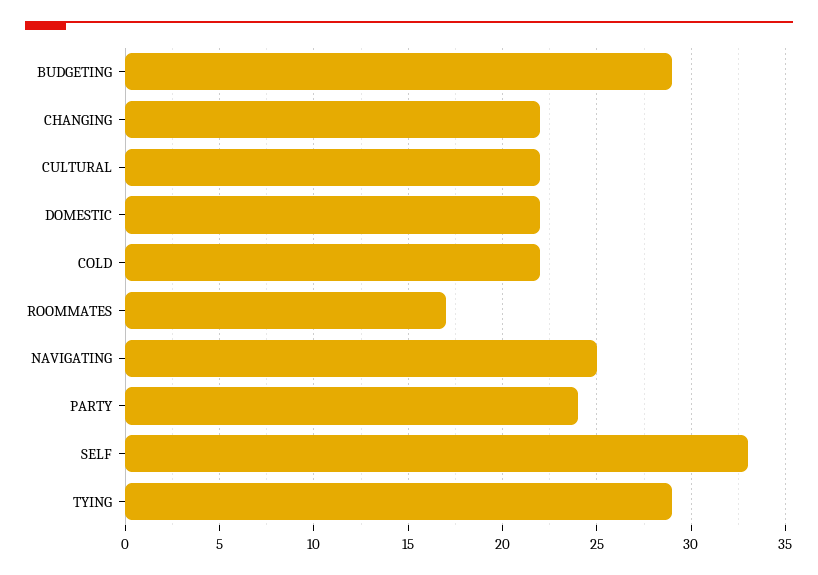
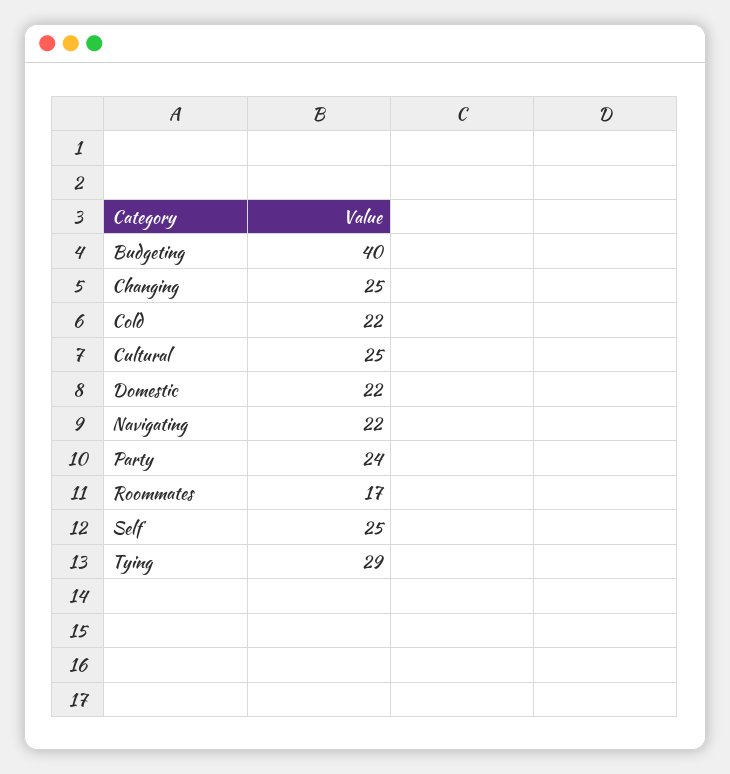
BUDGETING: 29 -> 40
CHANGING: 22 -> 25
CULTURAL: 22 -> 25
NAVIGATING: 25 -> 22
SELF: 33 -> 25

